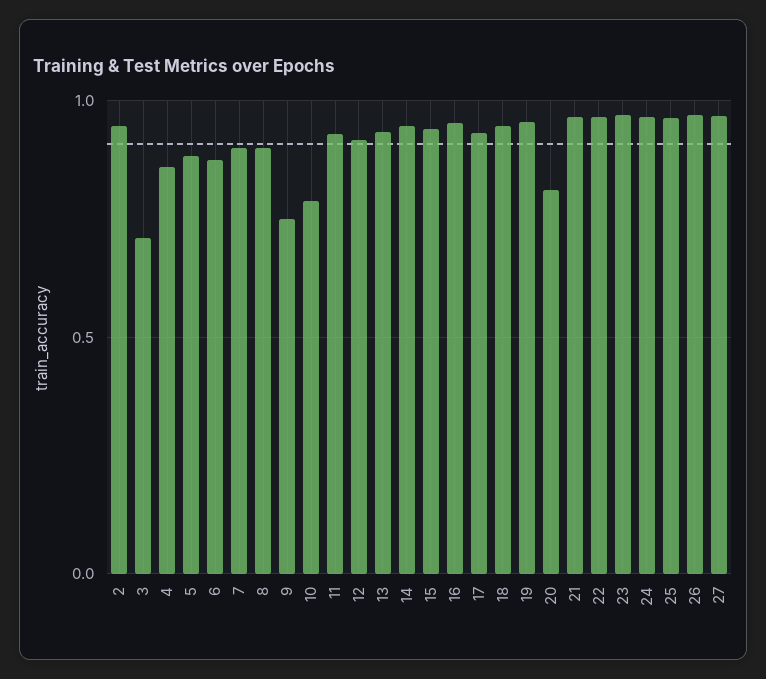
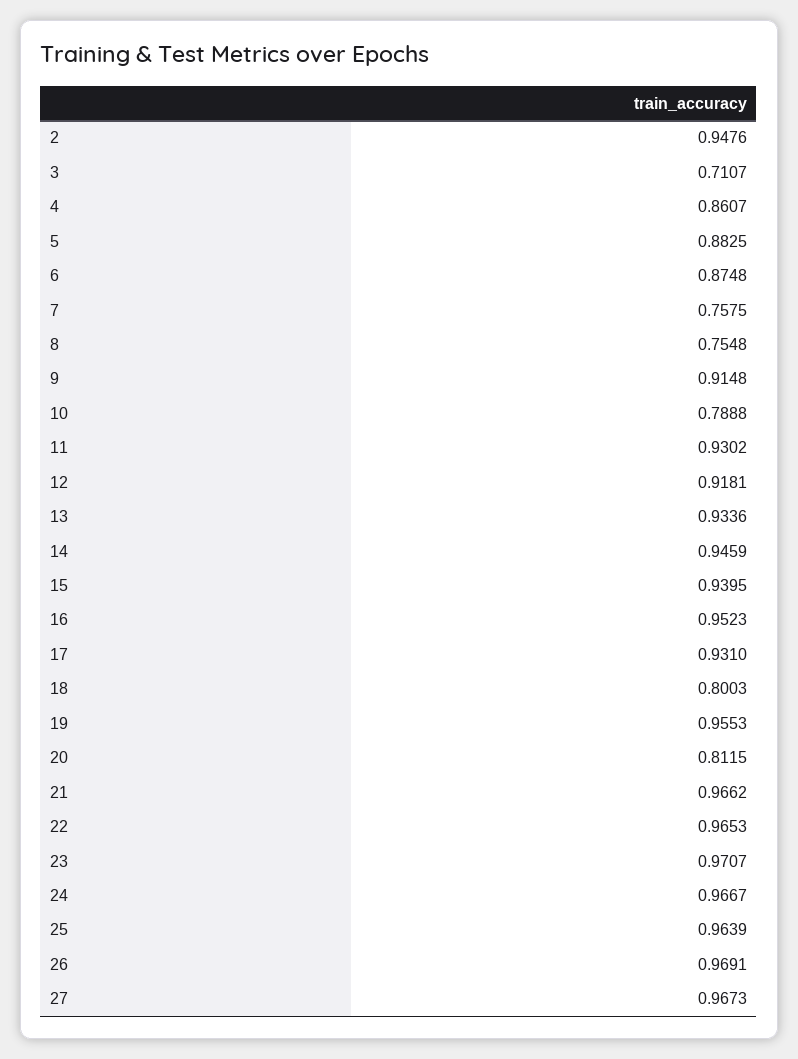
7: 0.9 -> 0.7575
8: 0.9 -> 0.7548
9: 0.75 -> 0.9148
18: 0.95 -> 0.8003

